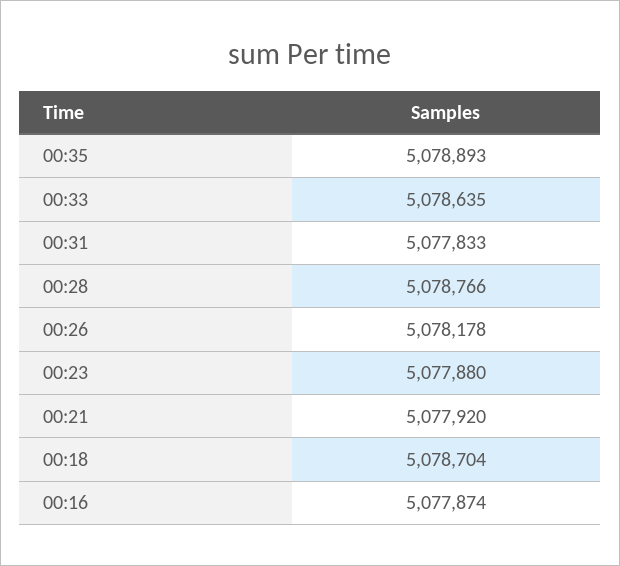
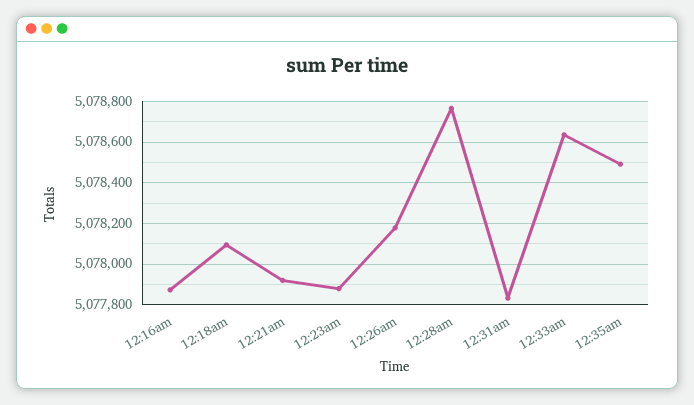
00:35: 5078893 -> 5078500
00:18: 5078704 -> 5078100

